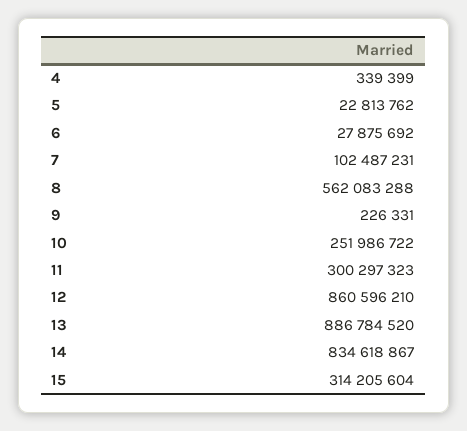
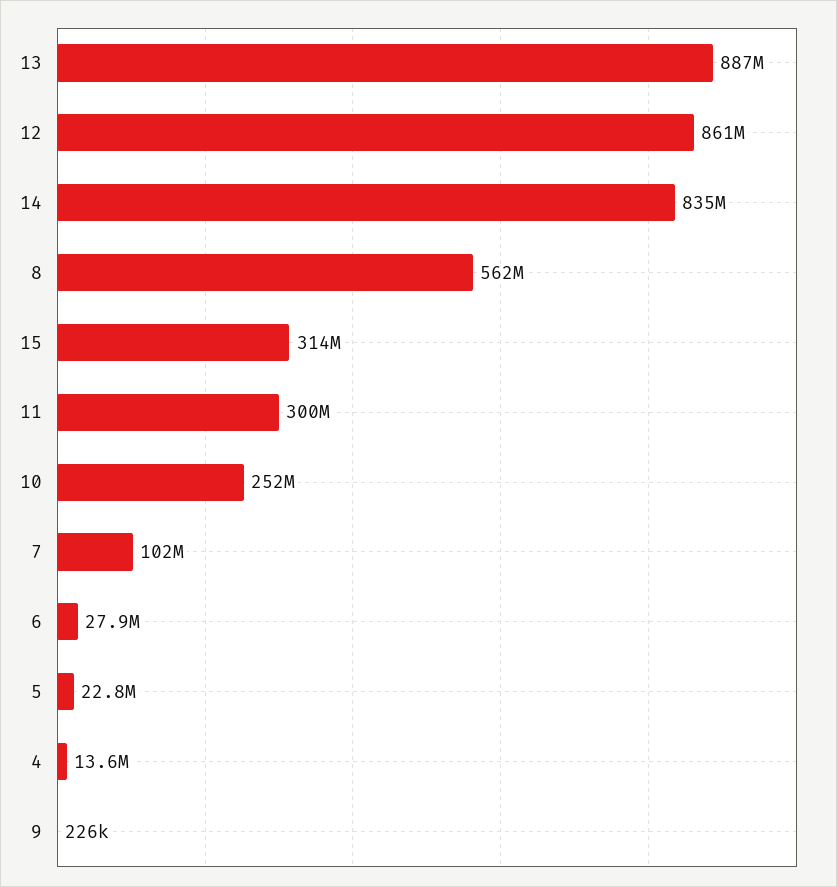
4: 339399 -> 13600000

